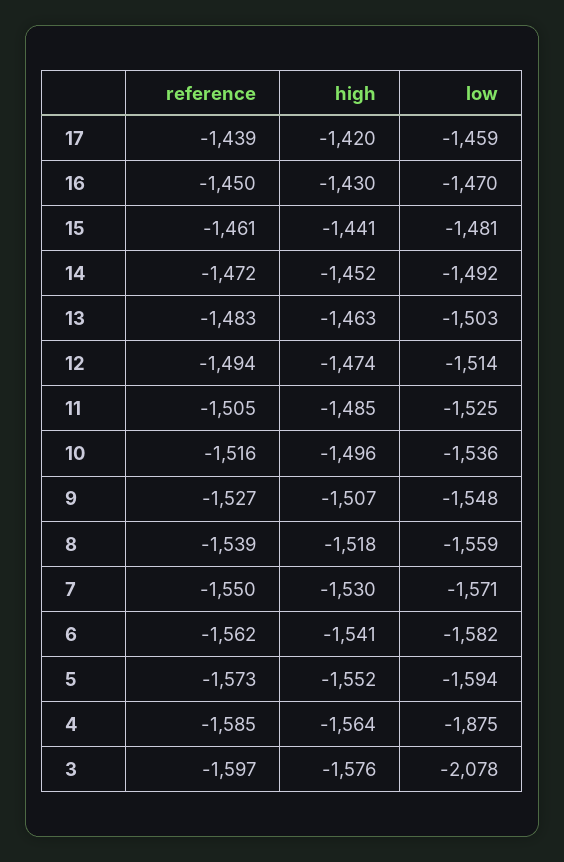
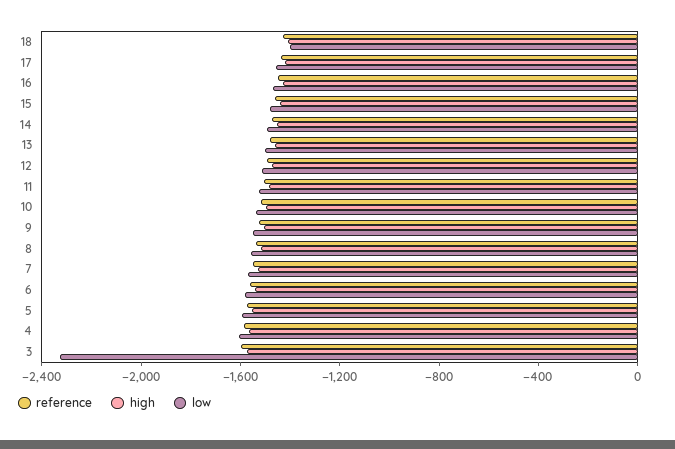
low, 4: -1875 -> -1600
low, 3: -2078 -> -2300
reference, 18: none -> -1400
high, 18: none -> -1400
low, 18: none -> -1400

